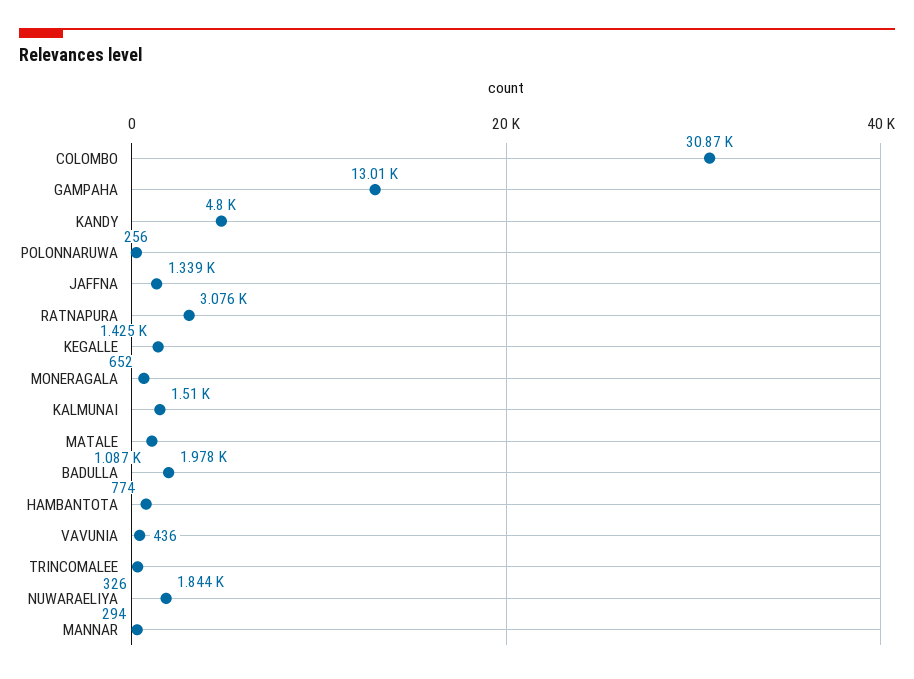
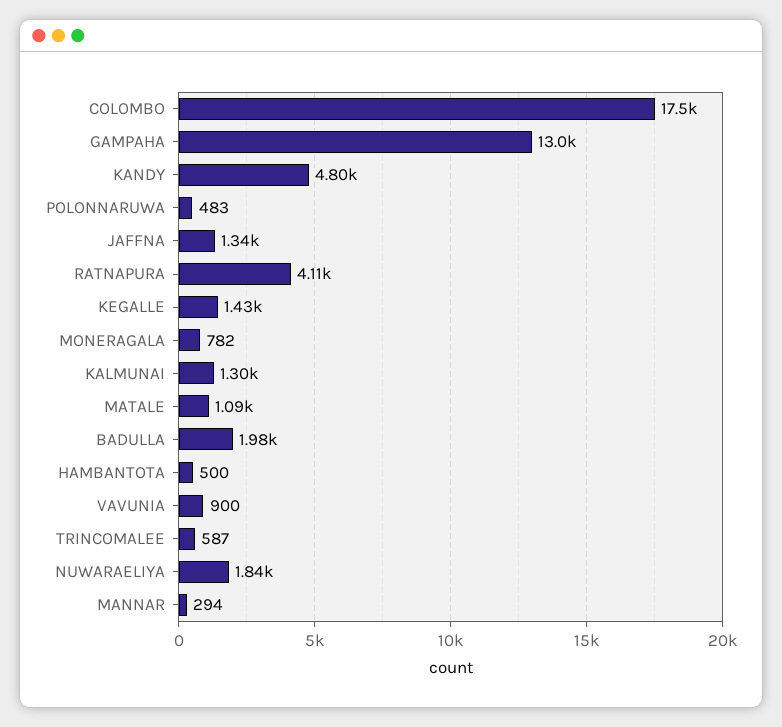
COLOMBO: 30870 -> 17500
POLONNARUWA: 256 -> 483
RATNAPURA: 3076 -> 4110
MONERAGALA: 652 -> 782
KALMUNAI: 1510 -> 1300
HAMBANTOTA: 774 -> 500
VAVUNIA: 436 -> 900
TRINCOMALEE: 326 -> 587

